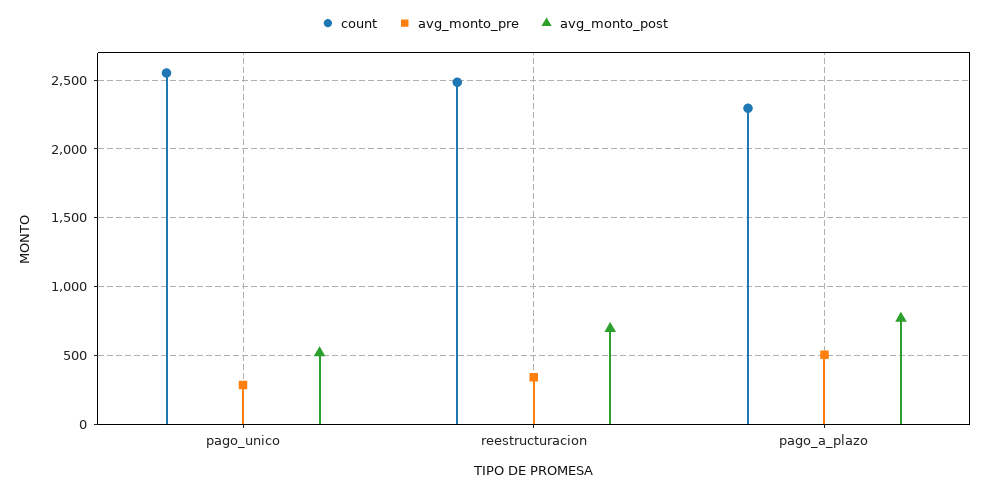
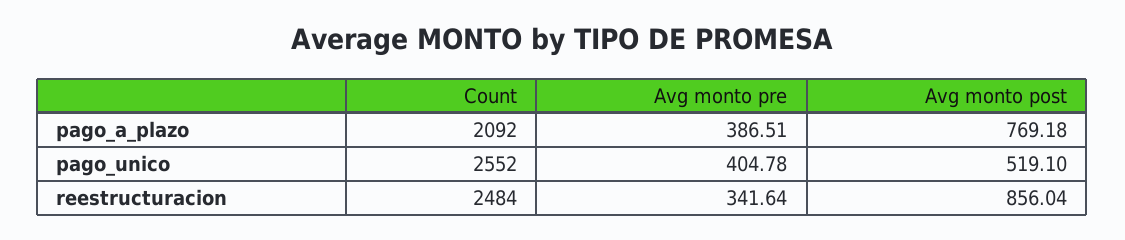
avg_monto_pre, pago_unico: 300 -> 404.78
avg_monto_post, reestructuracion: 700 -> 856.04
count, pago_a_plazo: 2300 -> 2092
avg_monto_pre, pago_a_plazo: 500 -> 386.51

